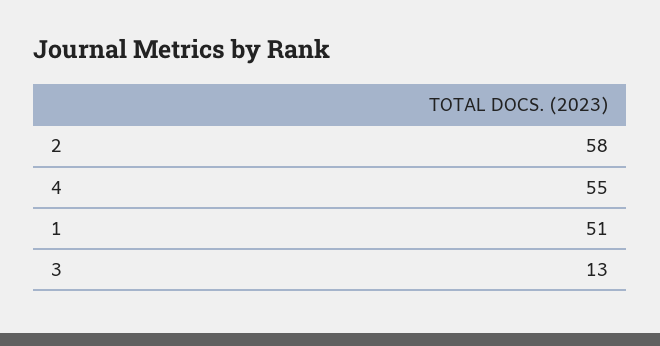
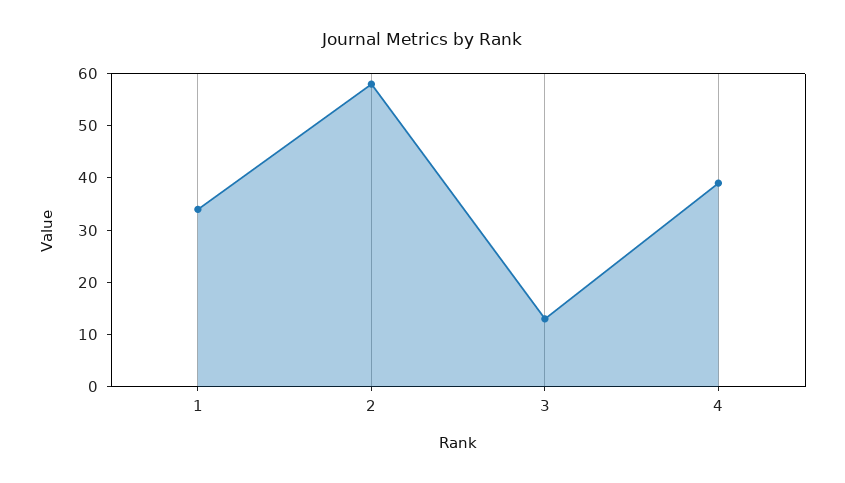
4: 55 -> 40
1: 51 -> 35

